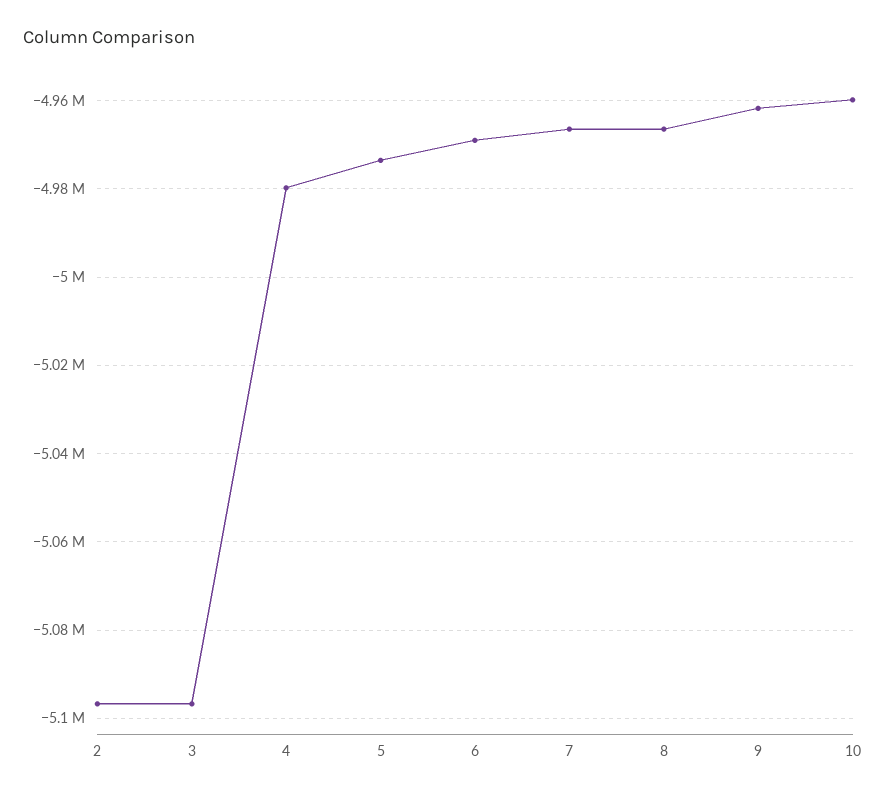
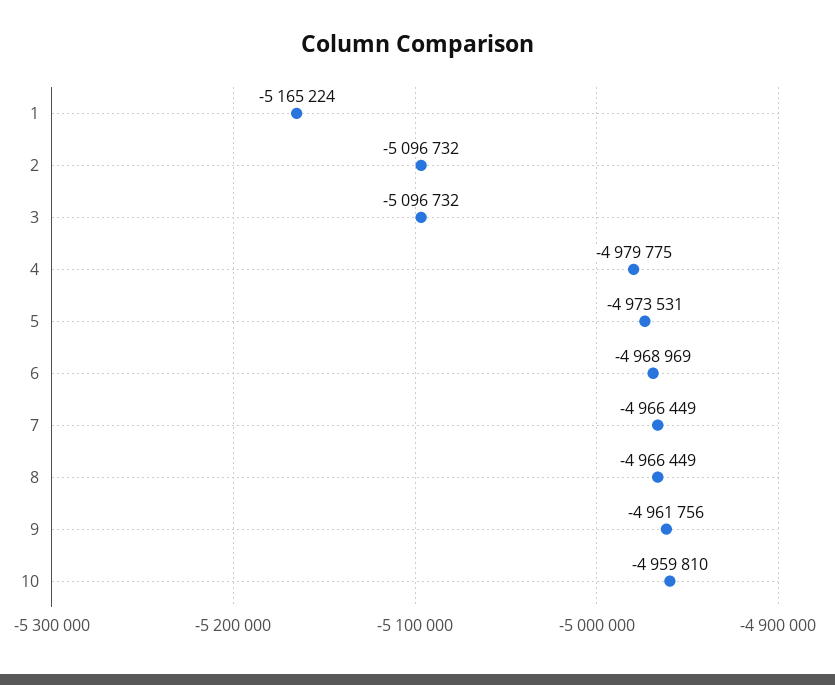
1: none -> -5165224

